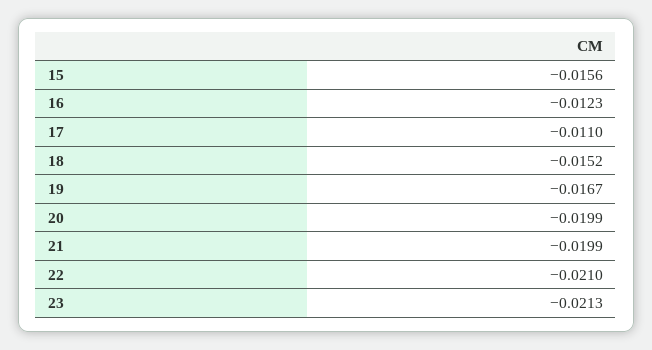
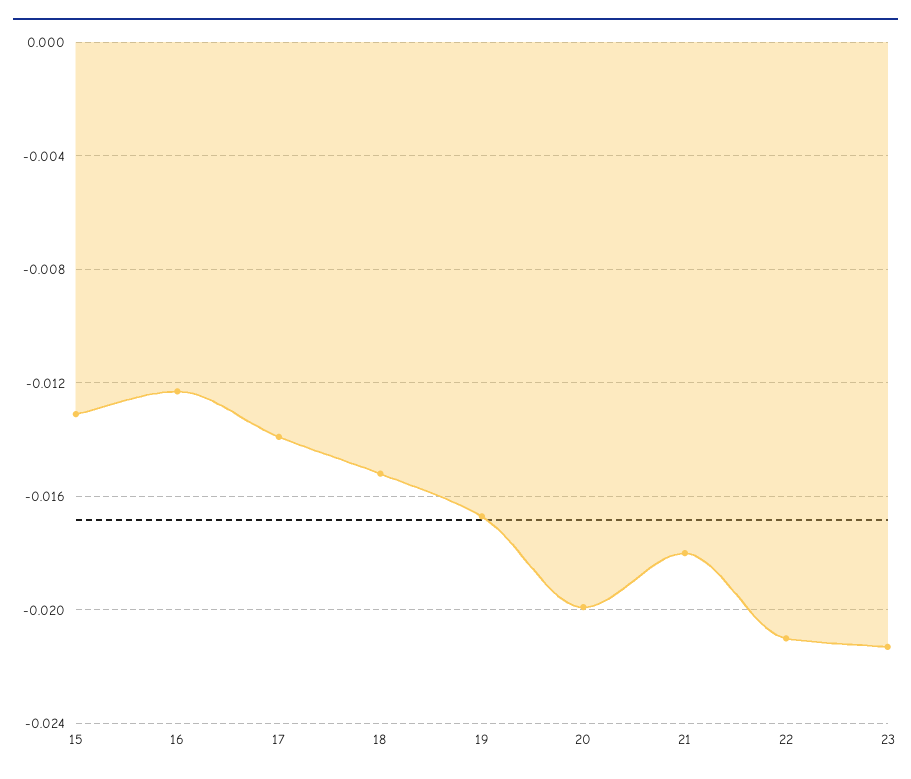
15: -0.0156 -> -0.013
17: -0.011 -> -0.014
21: -0.0199 -> -0.018

